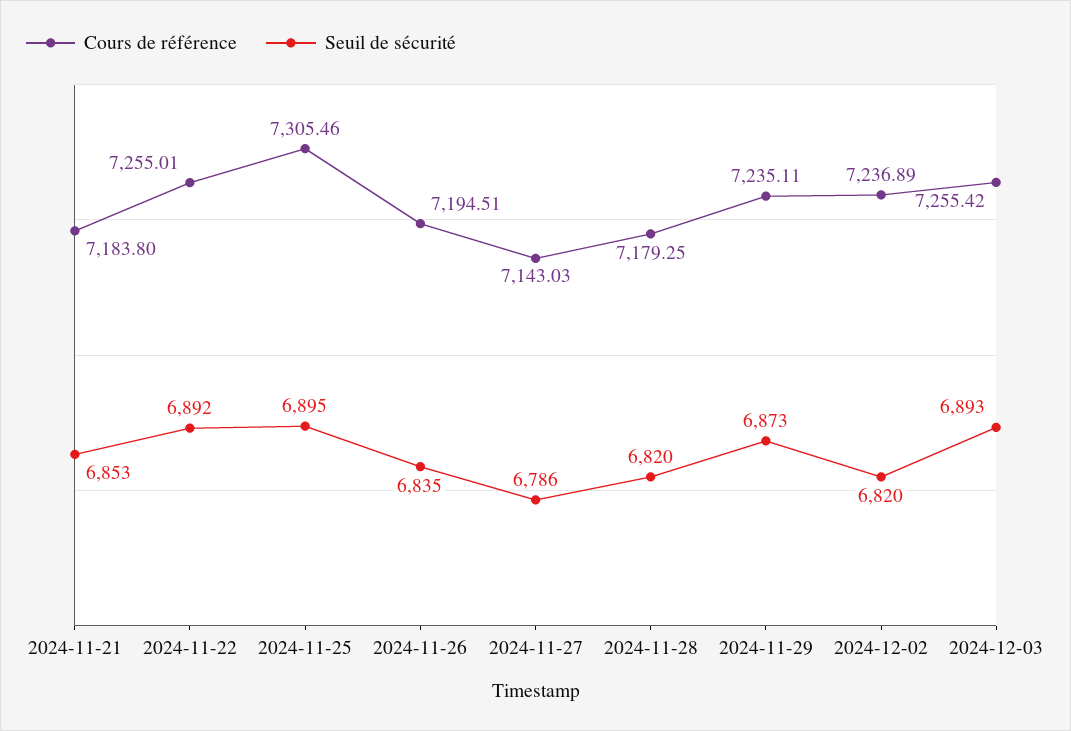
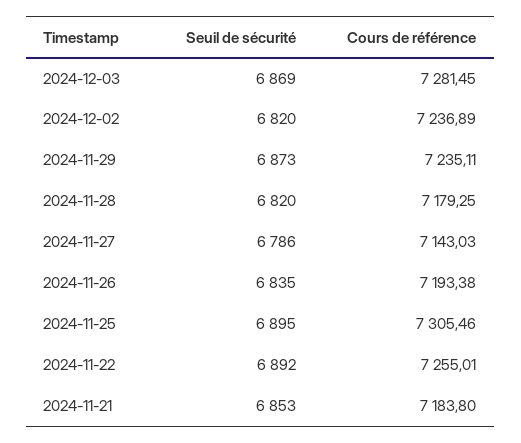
Cours de référence, 2024-11-26: 7194.51 -> 7193.38
Cours de référence, 2024-12-03: 7255.42 -> 7281.45
Seuil de sécurité, 2024-12-03: 6893 -> 6869

